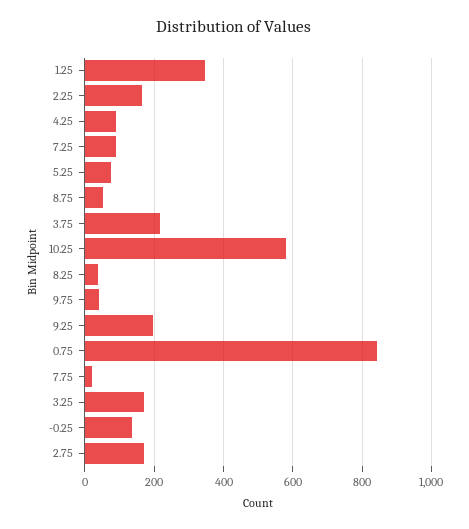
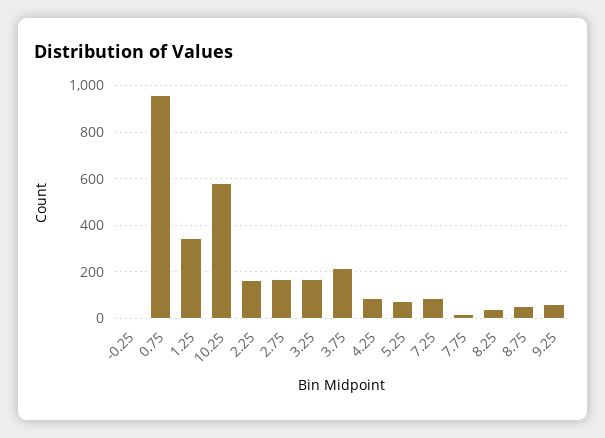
9.75: 40 -> none
9.25: 200 -> 50
0.75: 840 -> 950
-0.25: 140 -> 0

